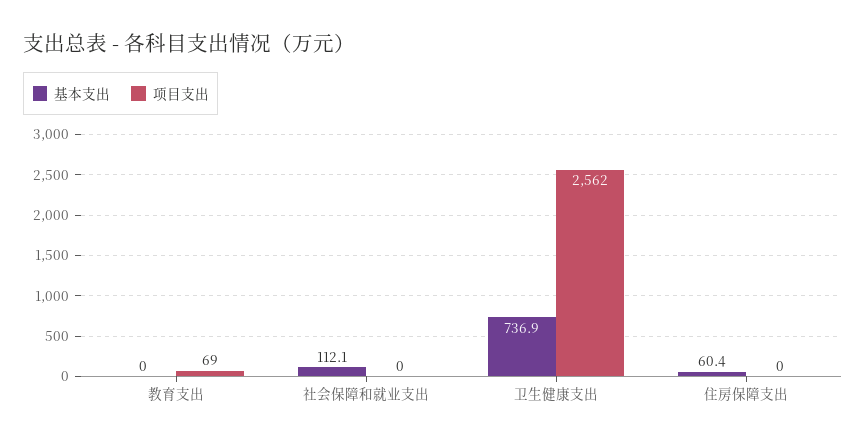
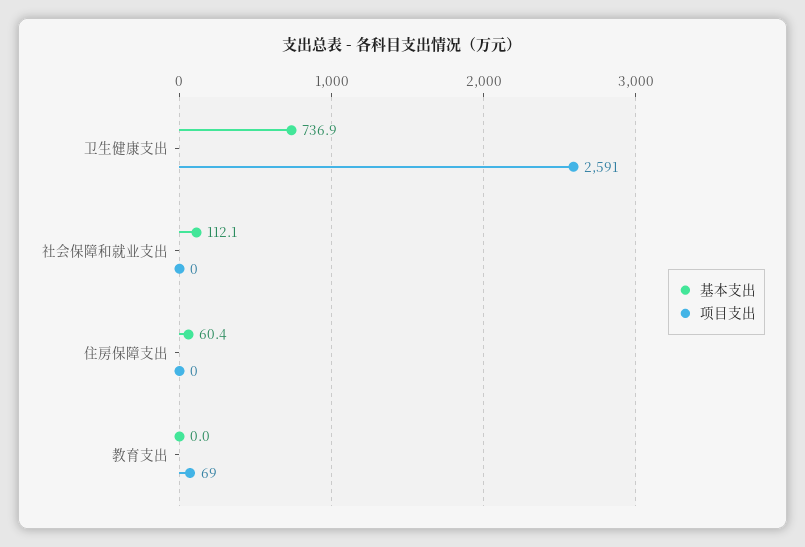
项目支出, 卫生健康支出: 2562 -> 2591

